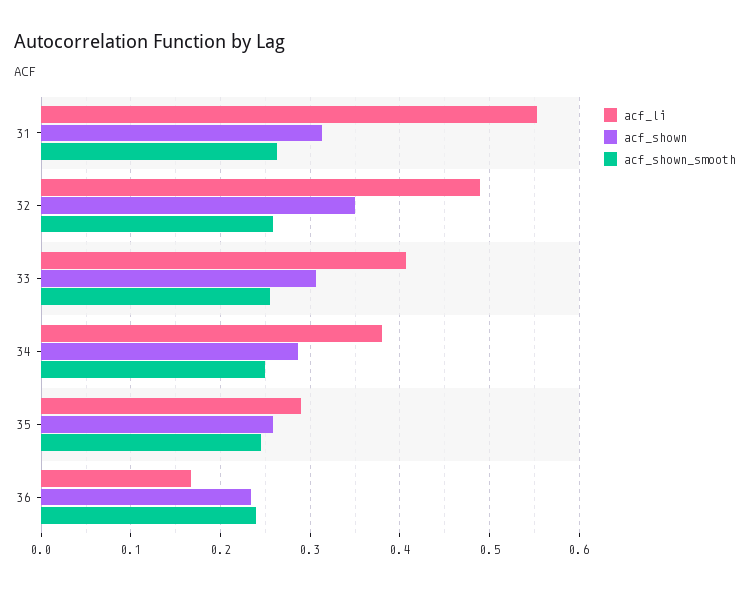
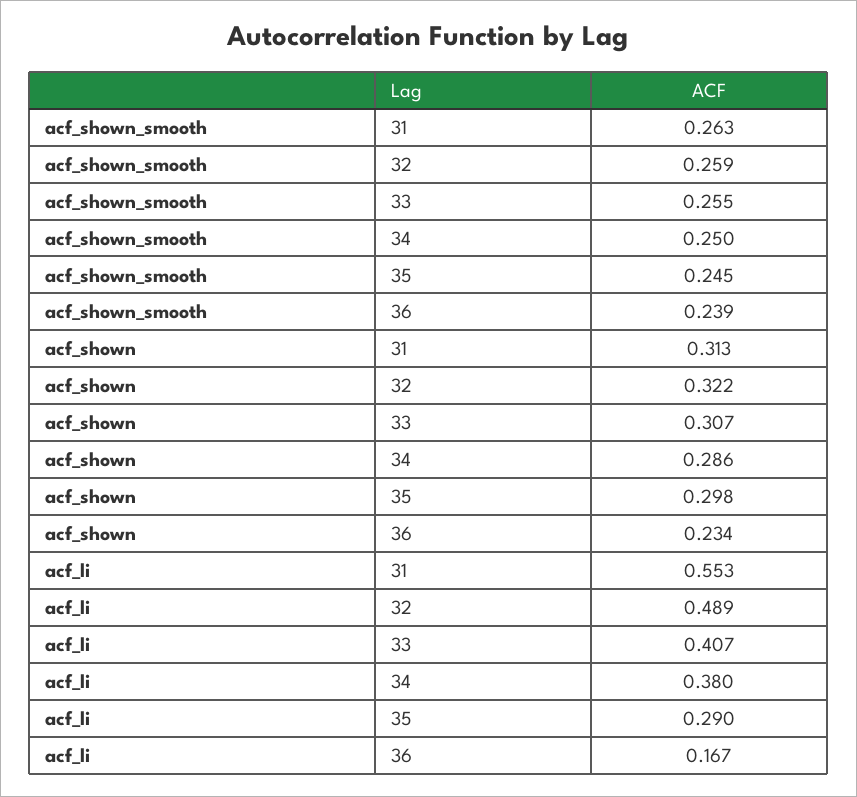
acf_shown, 32: 0.35 -> 0.322
acf_shown, 35: 0.26 -> 0.298

